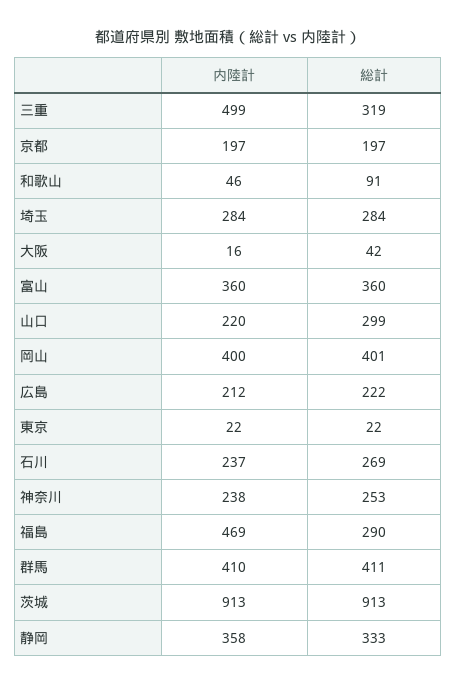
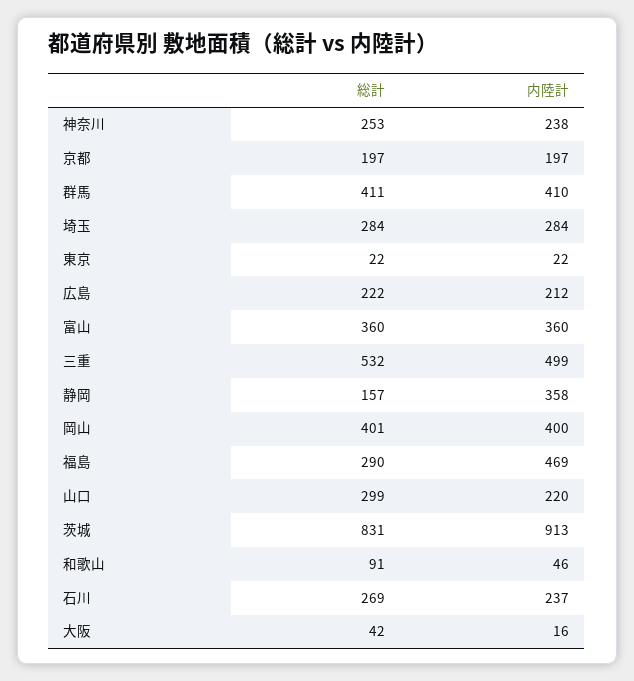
総計, 三重: 319 -> 532
総計, 茨城: 913 -> 831
総計, 静岡: 333 -> 157

